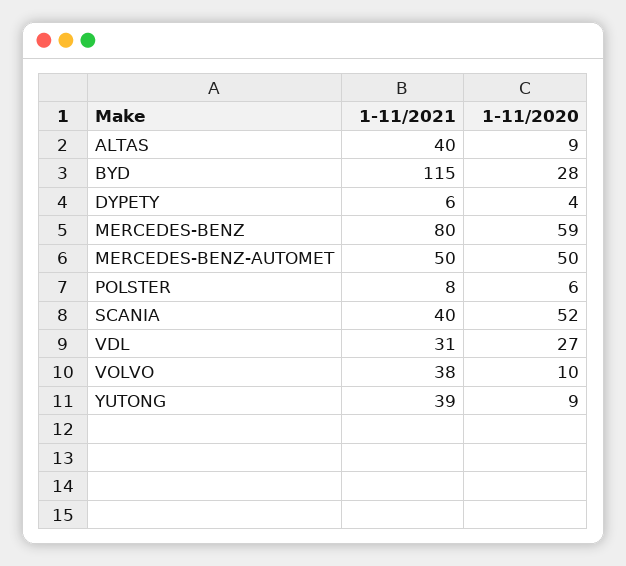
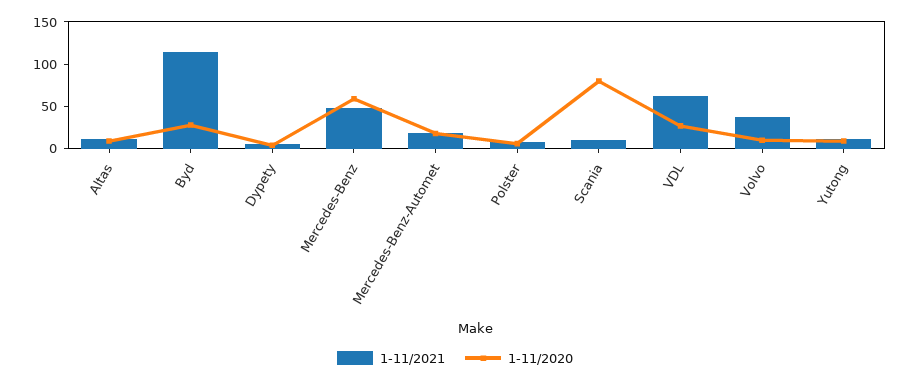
1-11/2021, ALTAS: 40 -> 10
1-11/2021, MERCEDES-BENZ: 80 -> 50
1-11/2021, MERCEDES-BENZ-AUTOMET: 50 -> 20
1-11/2020, MERCEDES-BENZ-AUTOMET: 50 -> 20
1-11/2021, SCANIA: 40 -> 10
1-11/2020, SCANIA: 52 -> 80
1-11/2021, VDL: 31 -> 60
1-11/2021, YUTONG: 39 -> 10

